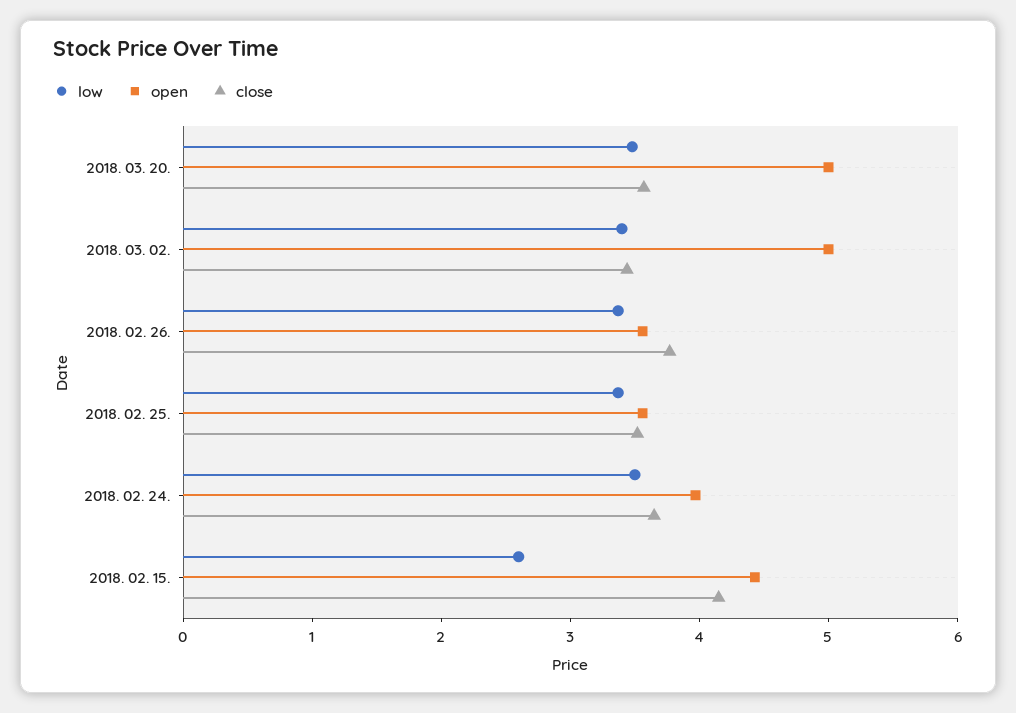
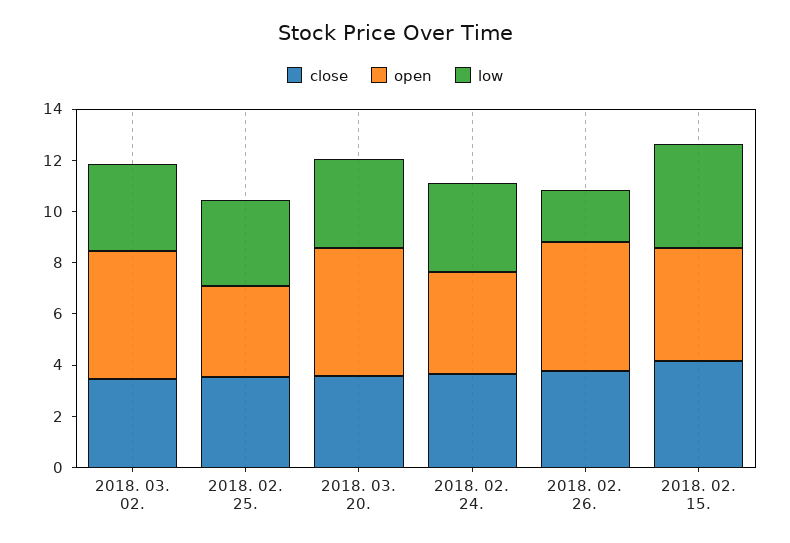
low, 2018. 02. 26.: 3.4 -> 2
open, 2018. 02. 26.: 3.6 -> 5
low, 2018. 02. 15.: 2.6 -> 4

